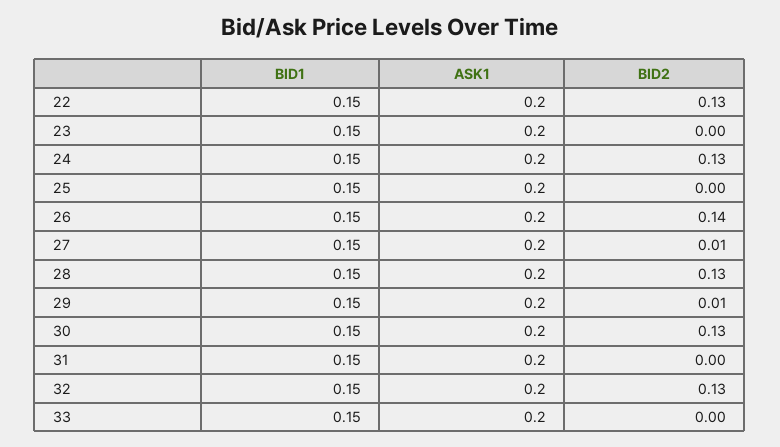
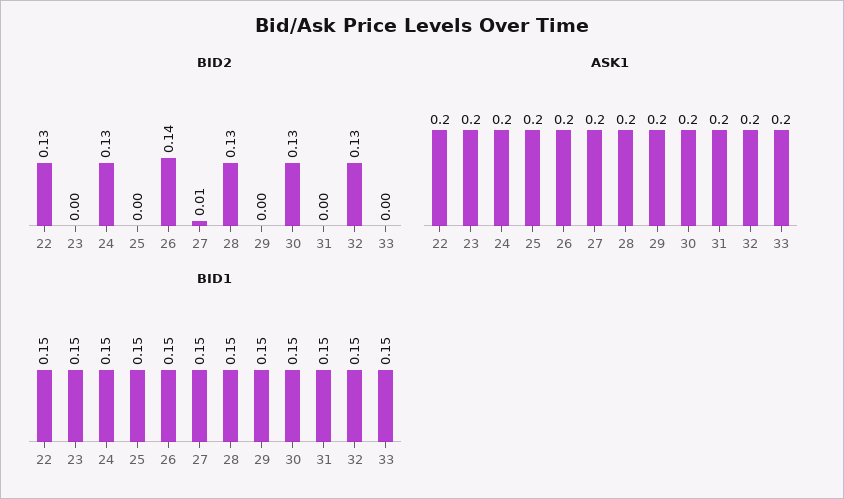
BID2, 29: 0.01 -> 0

